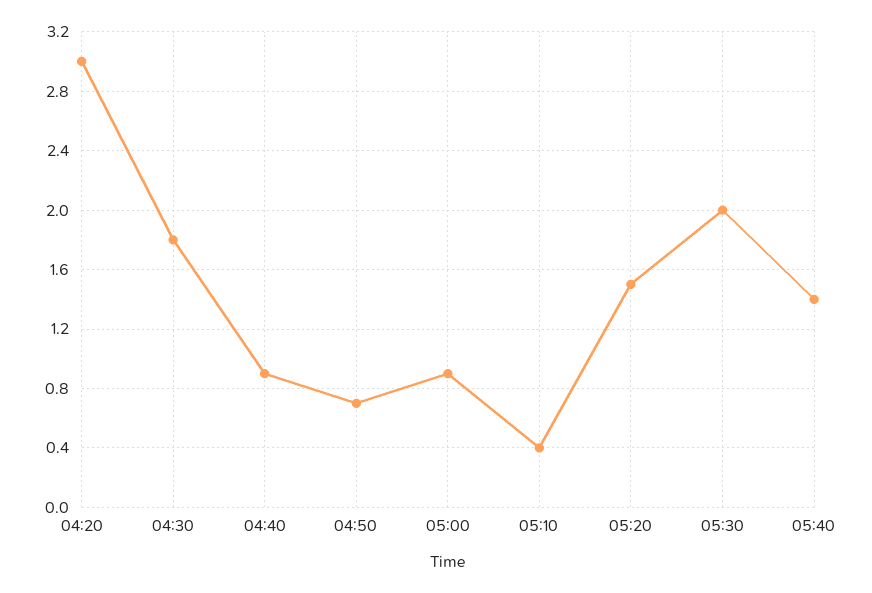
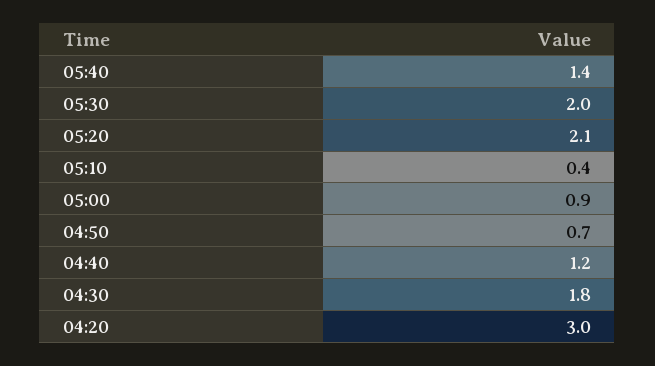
04:40: 0.9 -> 1.2
05:20: 1.5 -> 2.1

